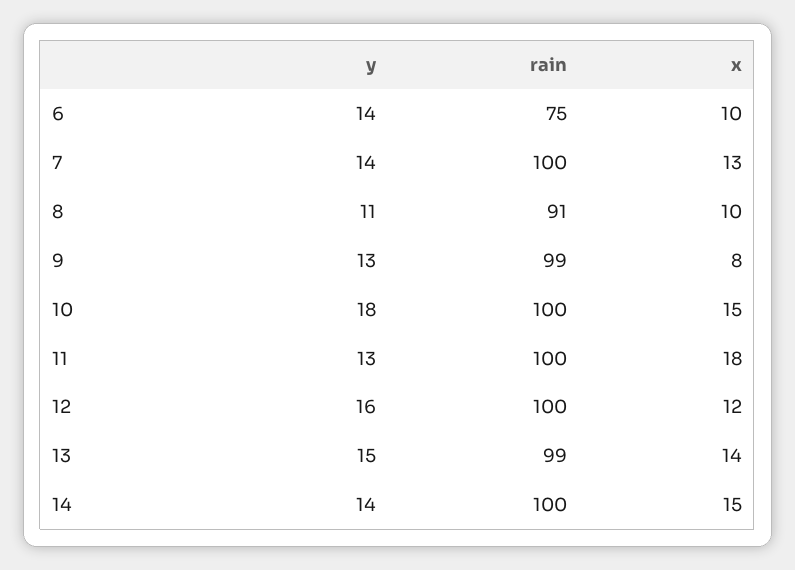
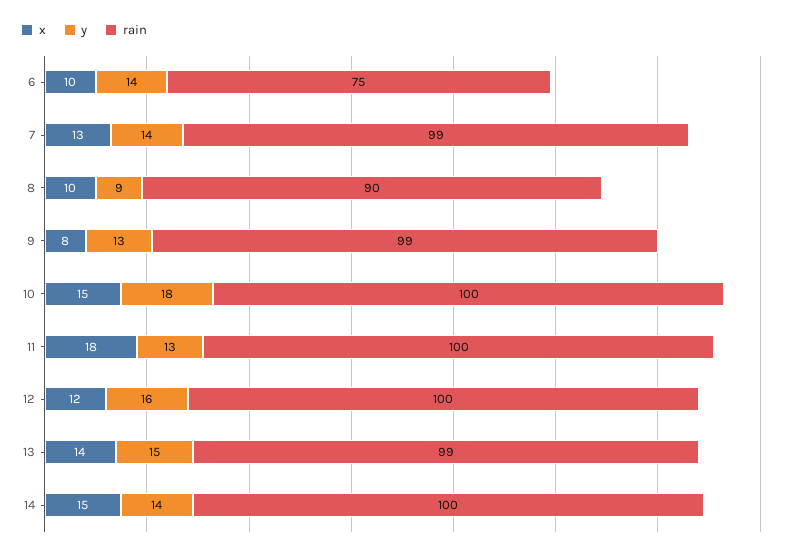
rain, 7: 100 -> 99
y, 8: 11 -> 9
rain, 8: 91 -> 90

